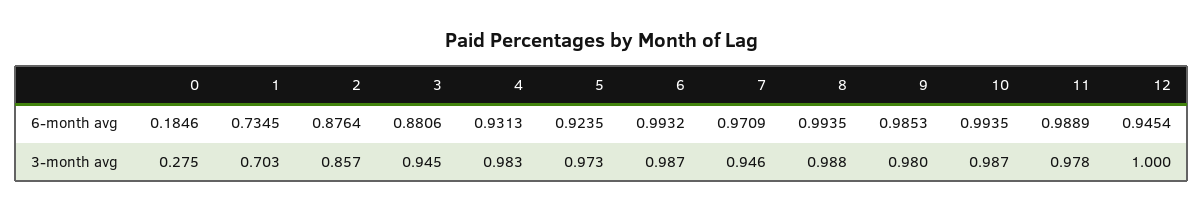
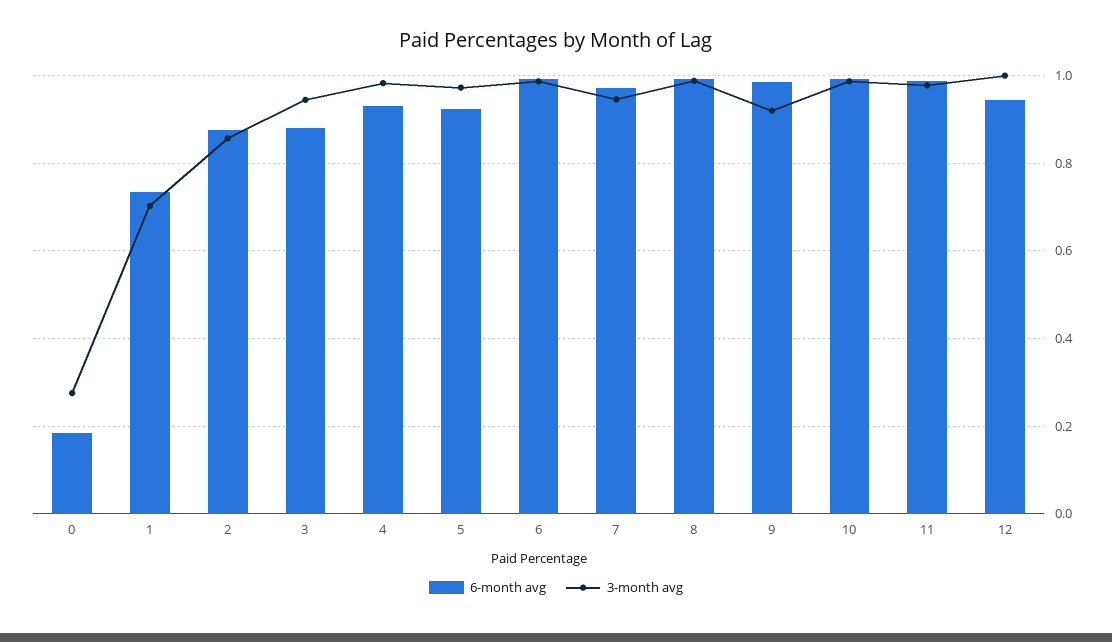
3-month avg, 9: 0.98 -> 0.92

